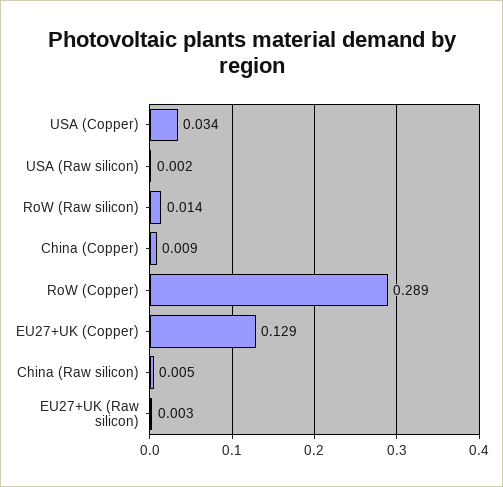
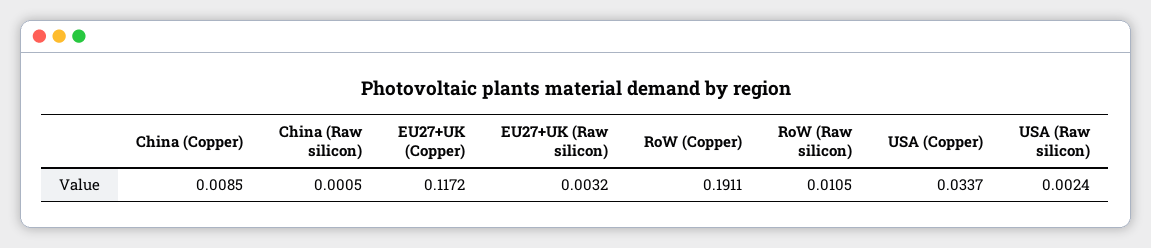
RoW (Raw silicon): 0.014 -> 0.0105
RoW (Copper): 0.289 -> 0.1911
EU27+UK (Copper): 0.129 -> 0.1172
China (Raw silicon): 0.005 -> 0.0005

